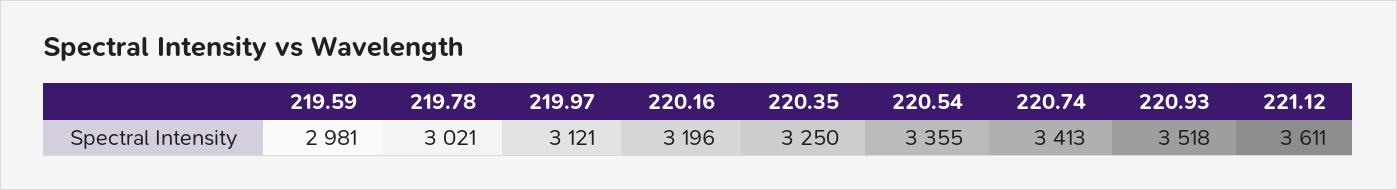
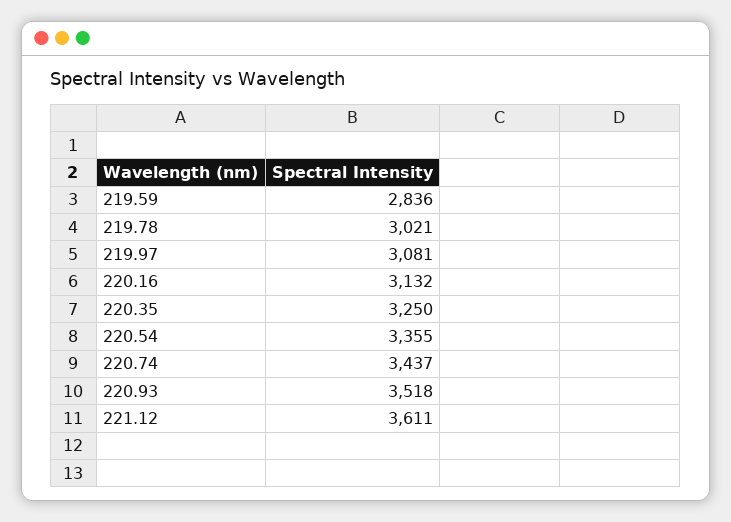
219.59: 2981 -> 2836
219.97: 3121 -> 3081
220.16: 3196 -> 3132
220.74: 3413 -> 3437

